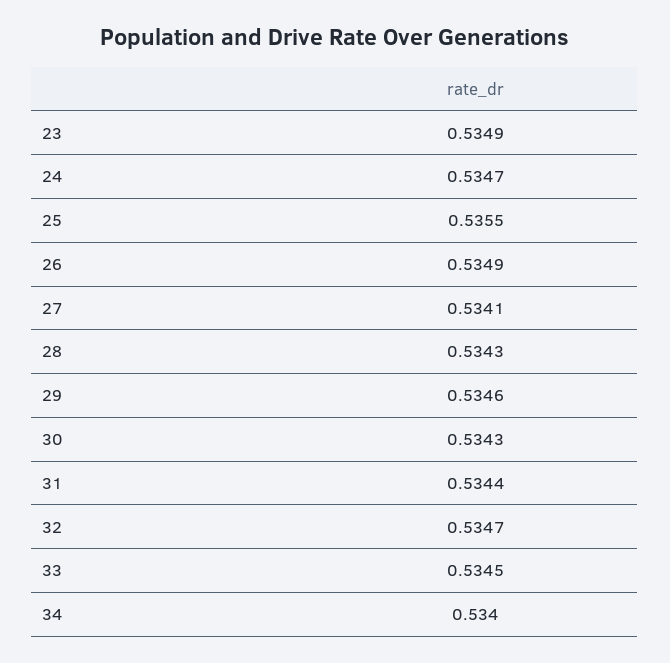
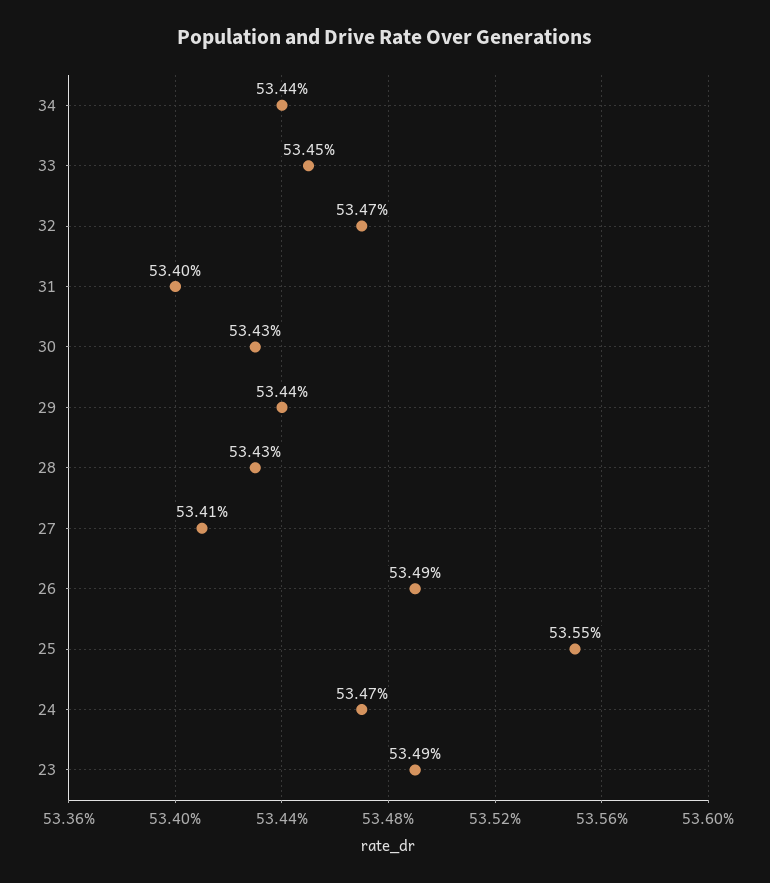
29: 0.5346 -> 0.5344
31: 0.5344 -> 0.534
34: 0.534 -> 0.5344

